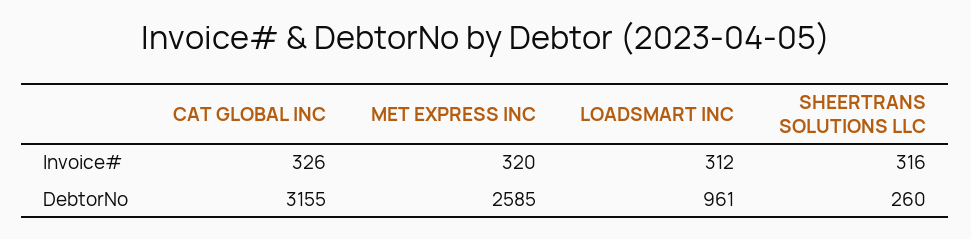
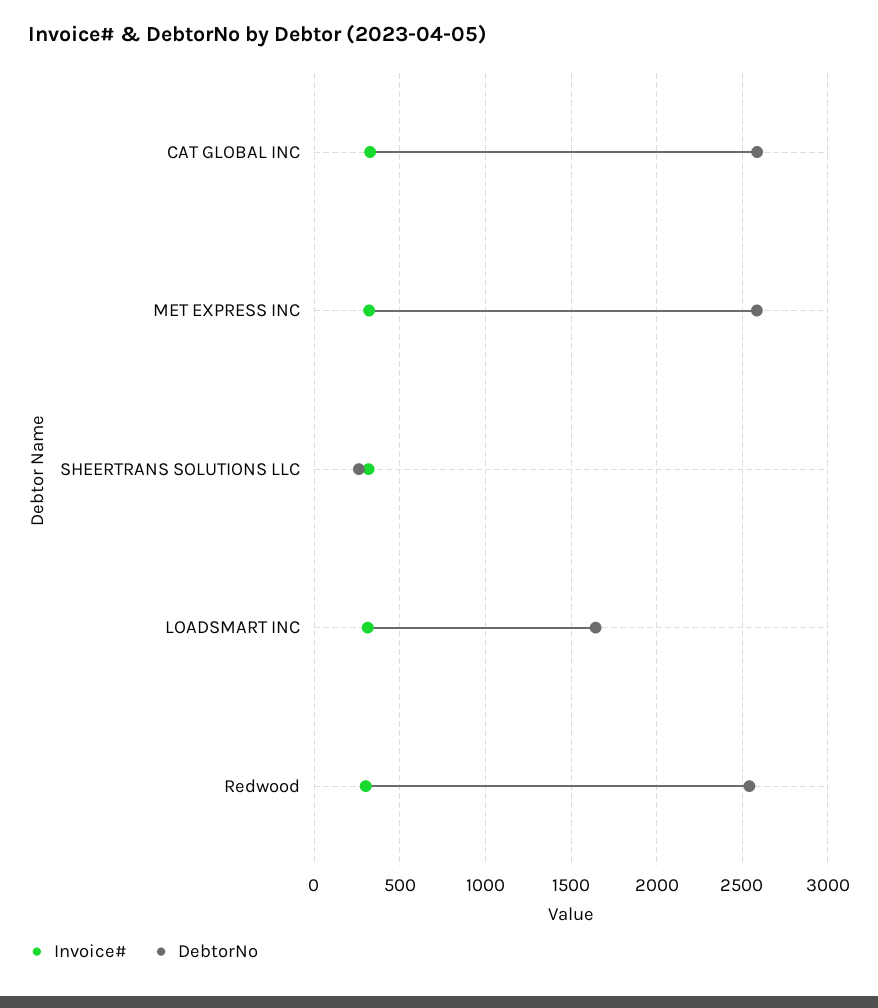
DebtorNo, CAT GLOBAL INC: 3155 -> 2600
DebtorNo, LOADSMART INC: 961 -> 1650
Invoice#, Redwood: none -> 300
DebtorNo, Redwood: none -> 2550

